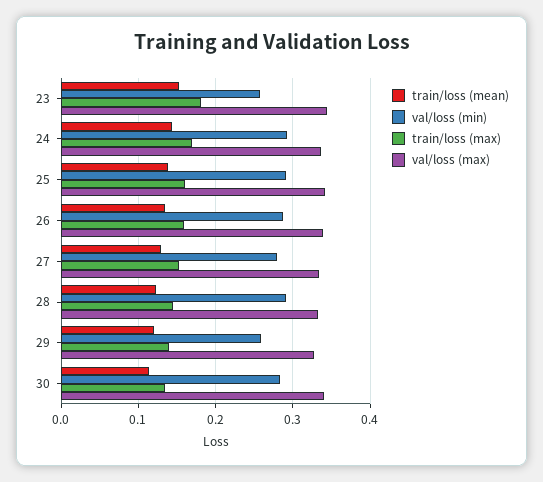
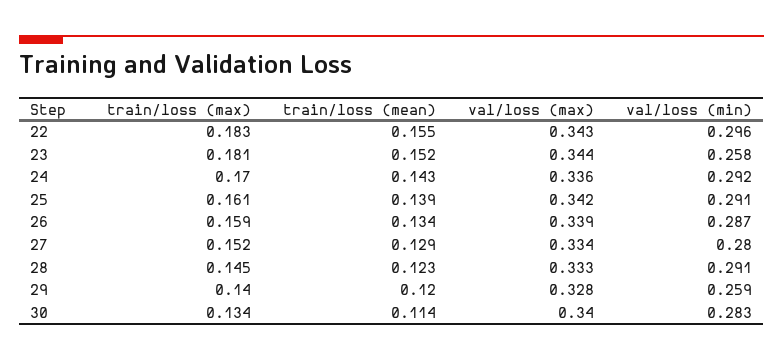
train/loss (max), 22: none -> 0.183
train/loss (mean), 22: none -> 0.155
val/loss (max), 22: none -> 0.343
val/loss (min), 22: none -> 0.296

